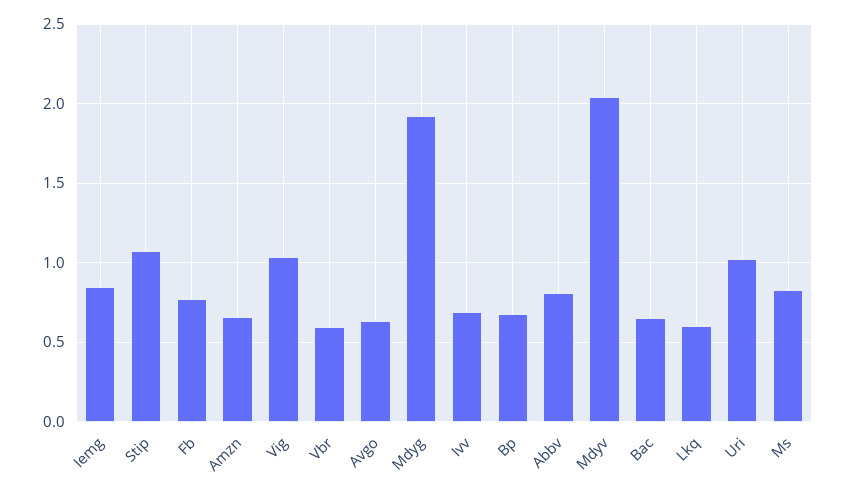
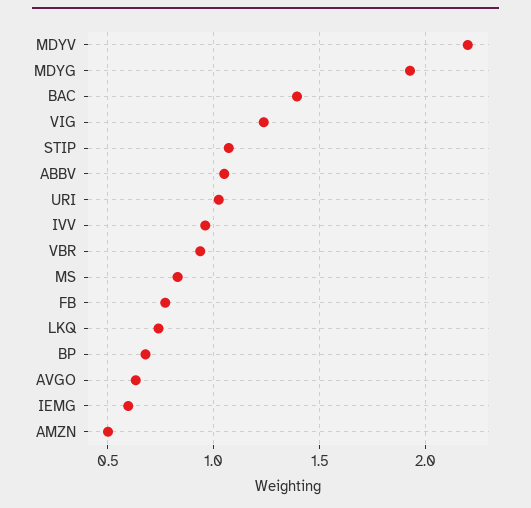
Iemg: 0.85 -> 0.6
Amzn: 0.65 -> 0.5
Vig: 1.05 -> 1.25
Vbr: 0.6 -> 0.95
Ivv: 0.7 -> 0.95
Abbv: 0.8 -> 1.05
Mdyv: 2.05 -> 2.2
Bac: 0.65 -> 1.4
Lkq: 0.6 -> 0.75

